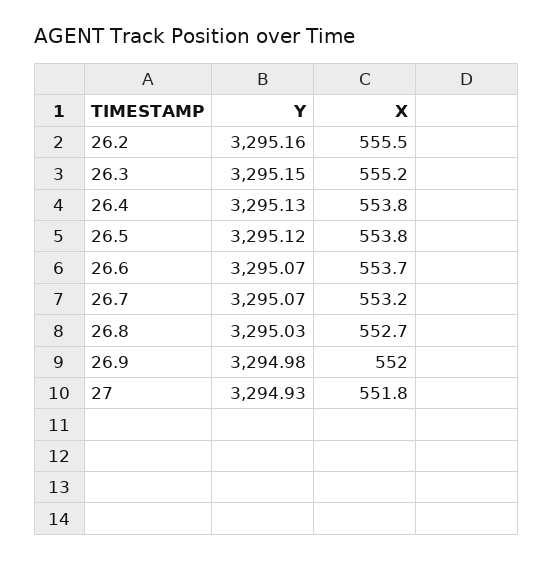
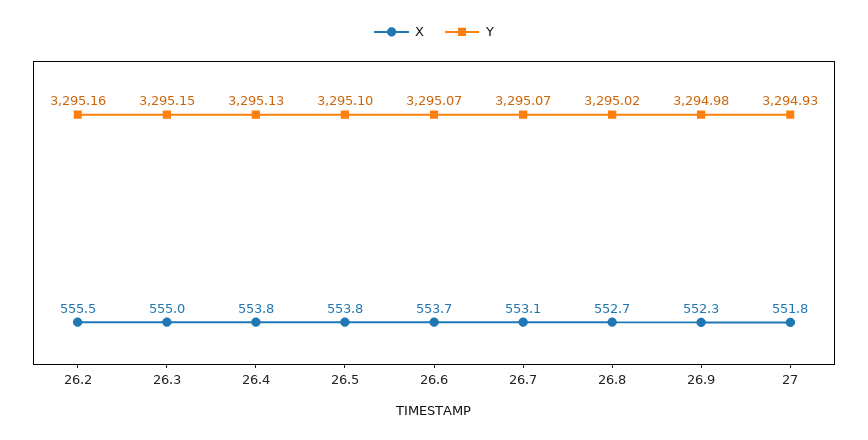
X, 26.3: 555.2 -> 555
Y, 26.5: 3295.12 -> 3295.1
X, 26.7: 553.2 -> 553.1
Y, 26.8: 3295.03 -> 3295.02
X, 26.9: 552 -> 552.3

